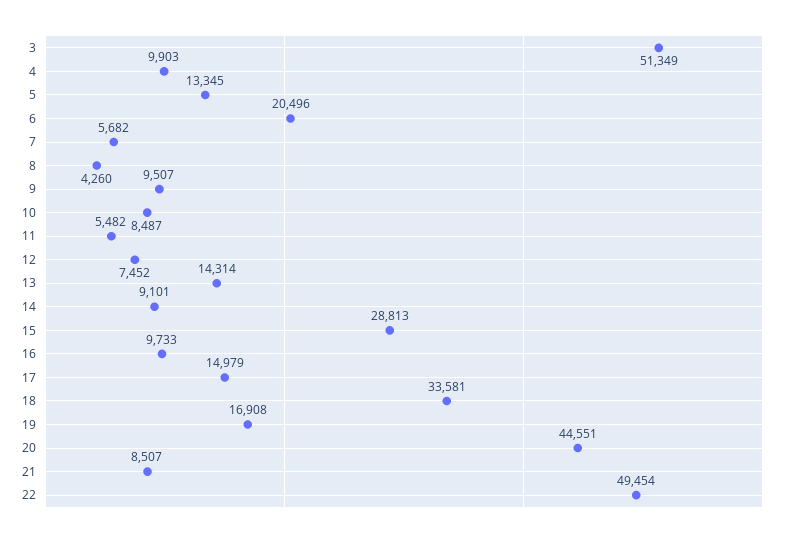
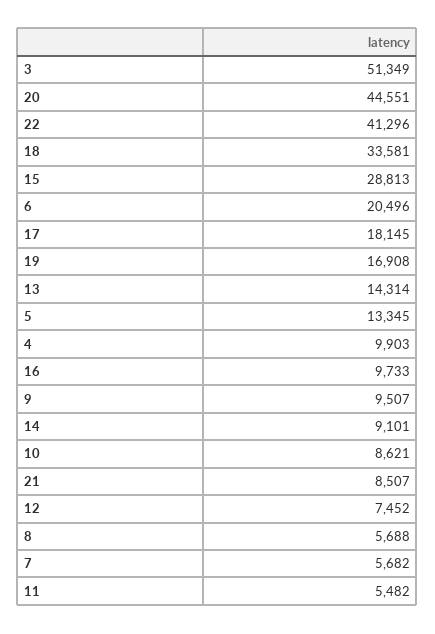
8: 4260 -> 5688
10: 8487 -> 8621
17: 14979 -> 18145
22: 49454 -> 41296

